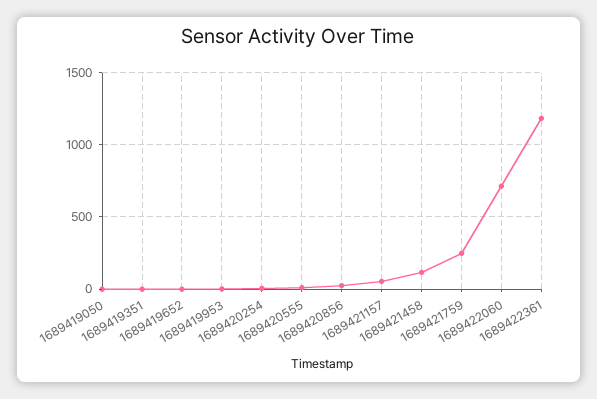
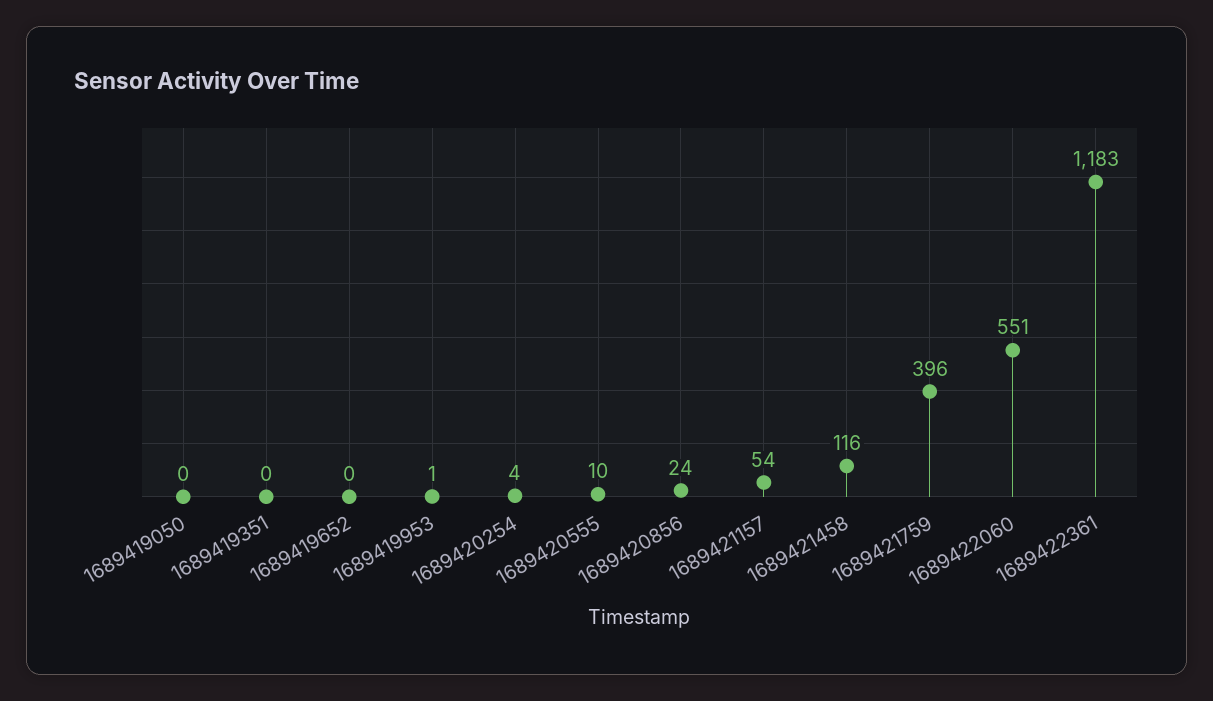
1689421759: 250 -> 396
1689422060: 700 -> 551

